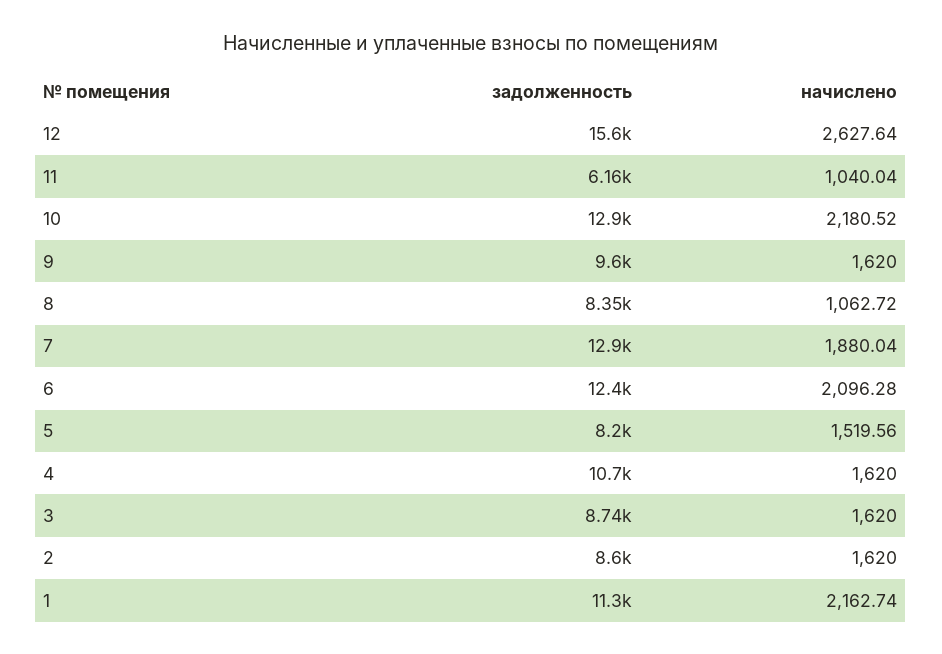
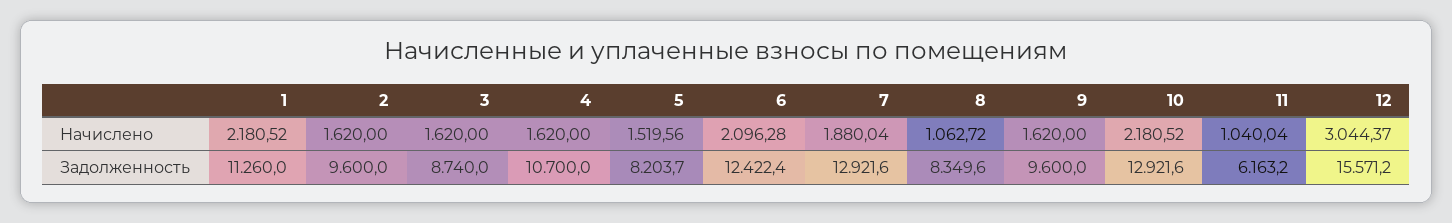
начислено, 12: 2627.64 -> 3044.37
задолженность, 2: 8600 -> 9600
начислено, 1: 2162.74 -> 2180.52

